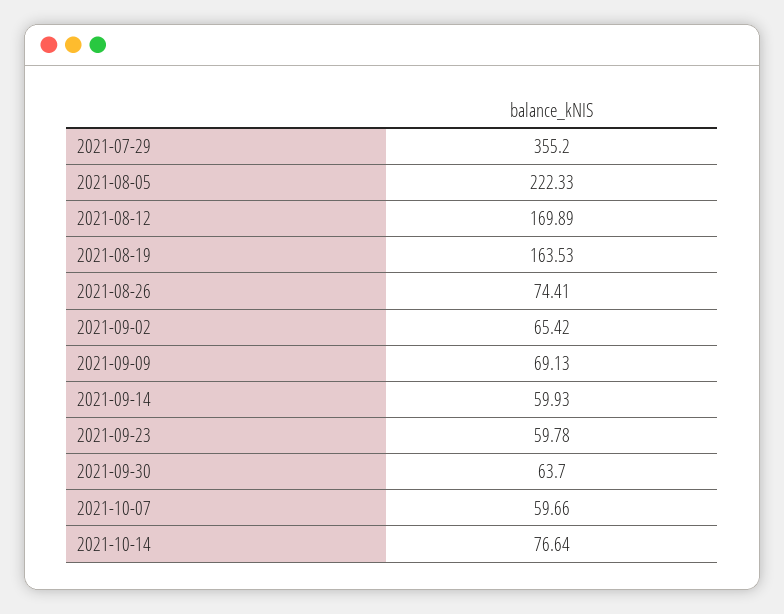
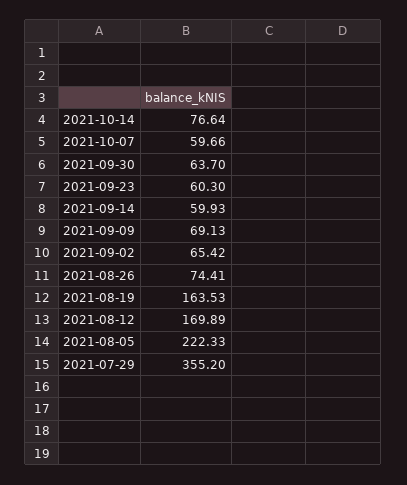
2021-09-23: 59.78 -> 60.3

